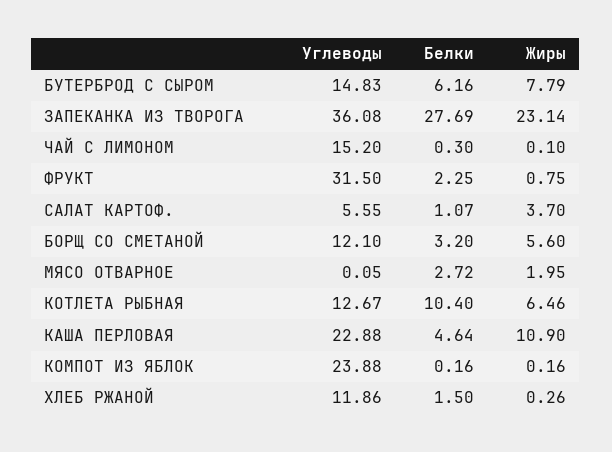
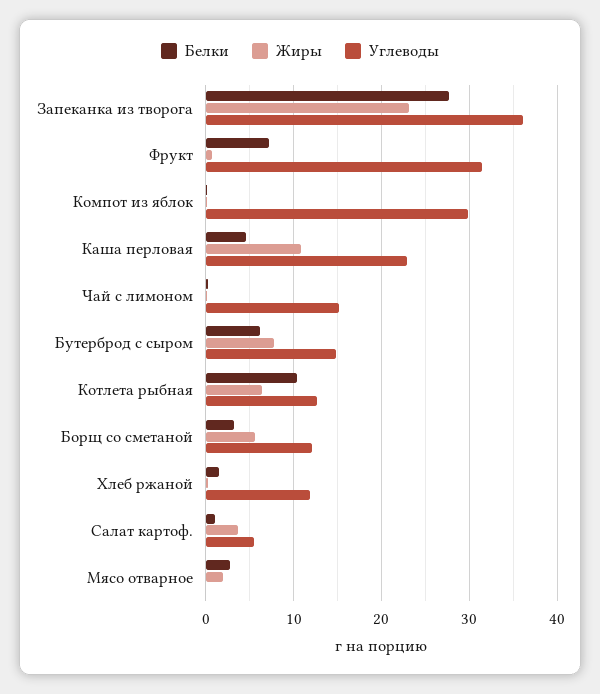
Белки, ФРУКТ: 2.25 -> 7
Углеводы, КОМПОТ ИЗ ЯБЛОК: 23.88 -> 30

